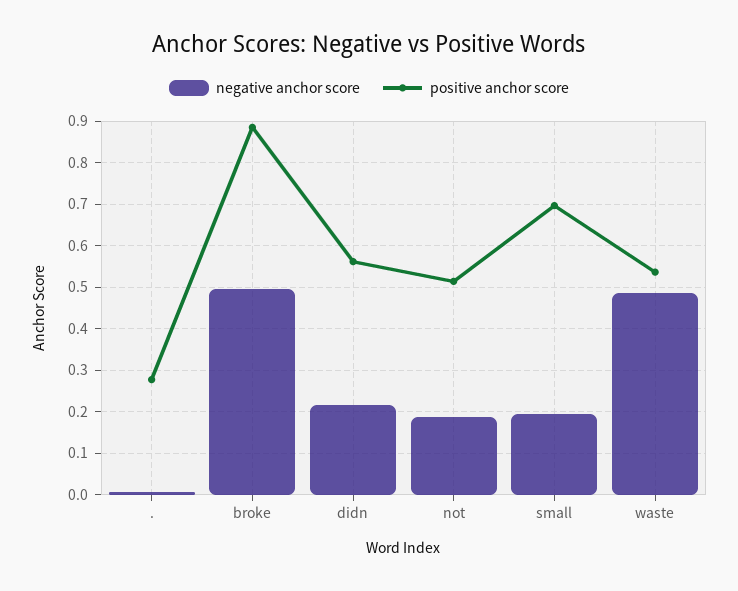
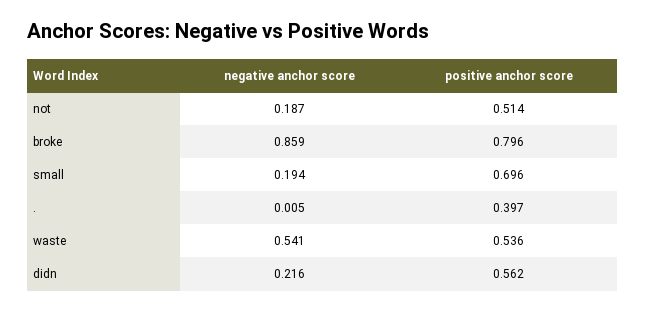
positive anchor score, .: 0.28 -> 0.397
negative anchor score, broke: 0.5 -> 0.859
positive anchor score, broke: 0.88 -> 0.796
negative anchor score, waste: 0.48 -> 0.541

